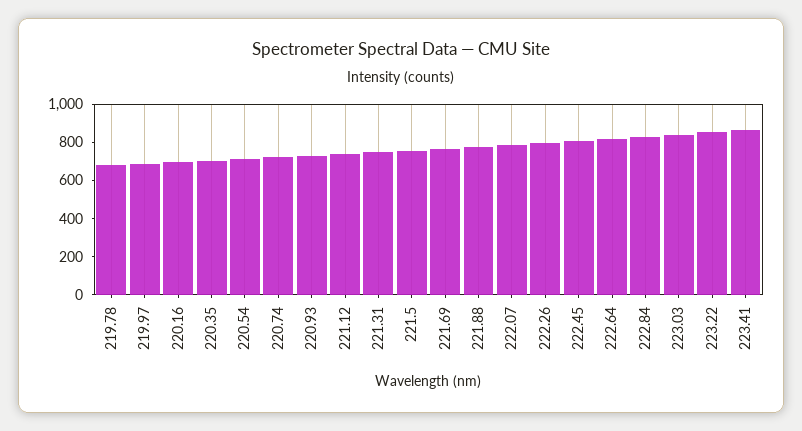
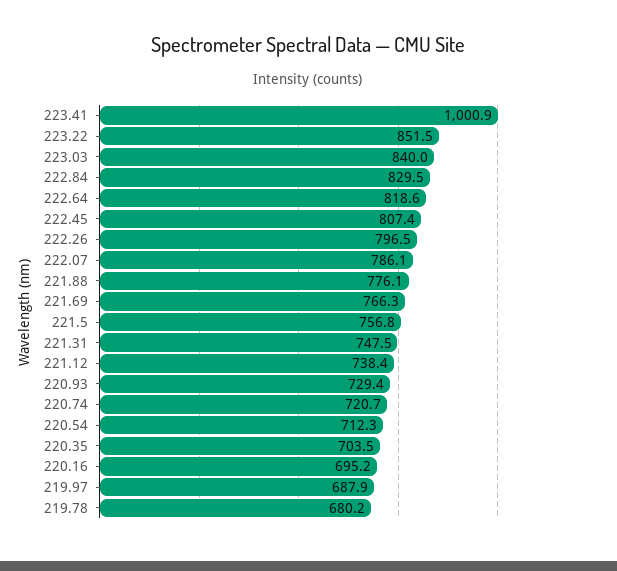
223.41: 850 -> 1000.9

